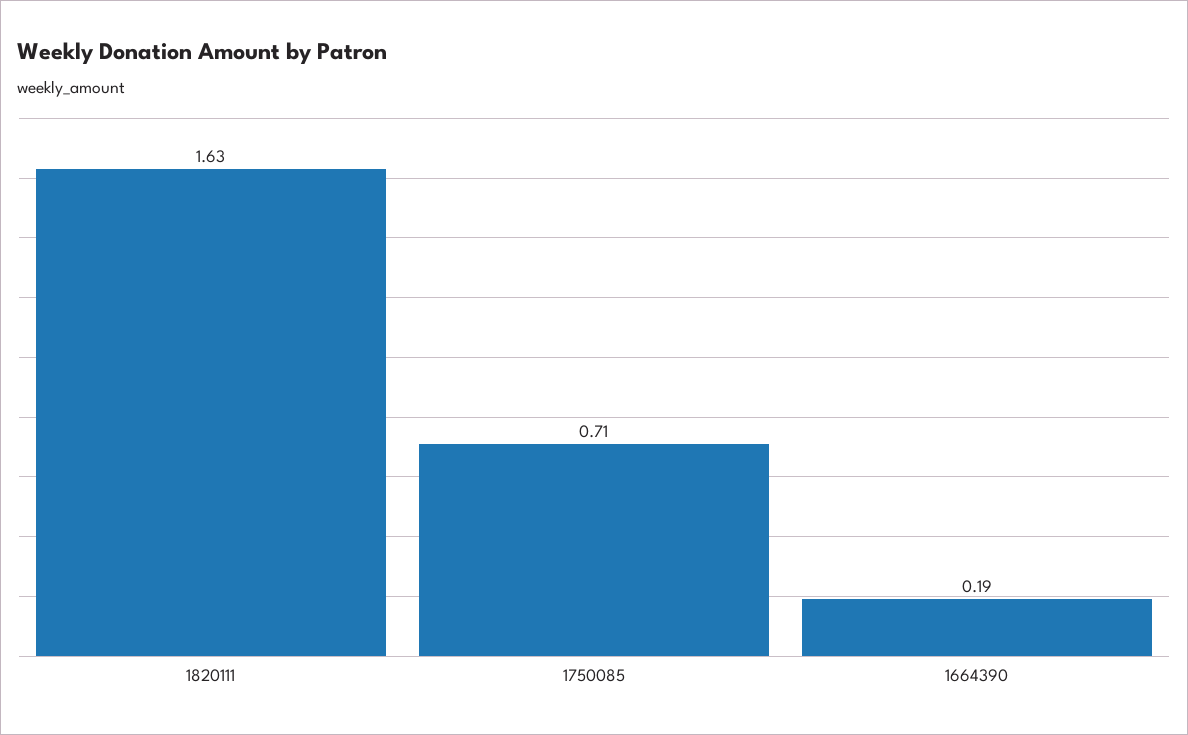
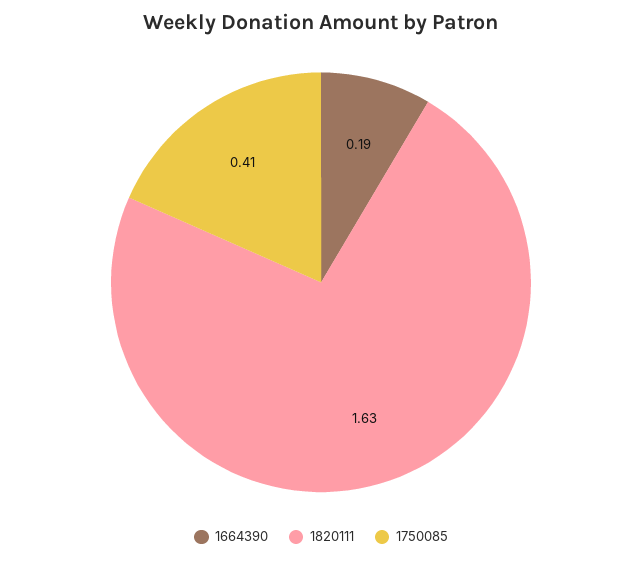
1750085: 0.71 -> 0.41

